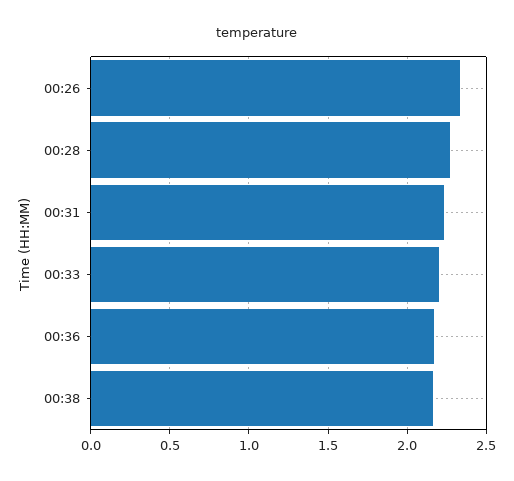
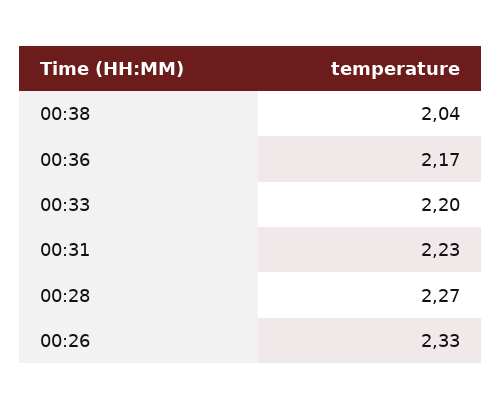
00:38: 2.15 -> 2.04

